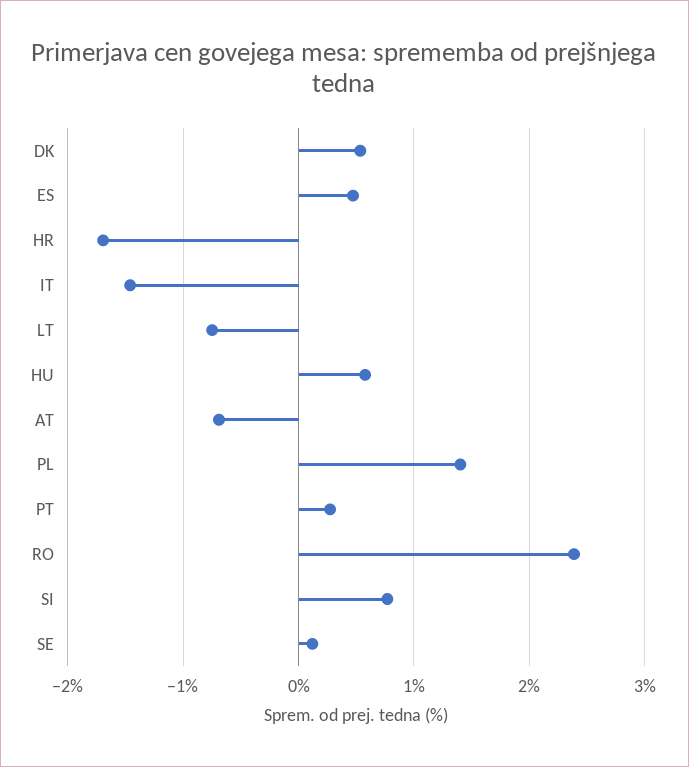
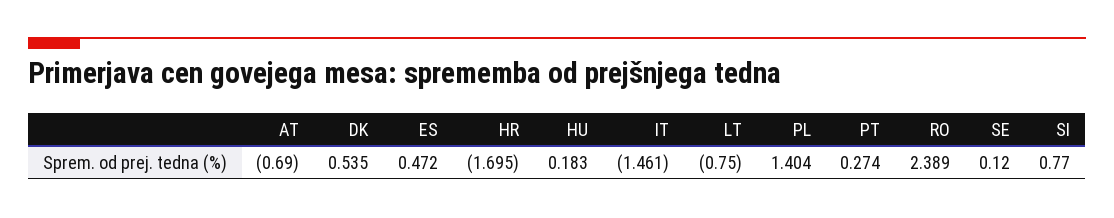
HU: 0.6 -> 0.183

